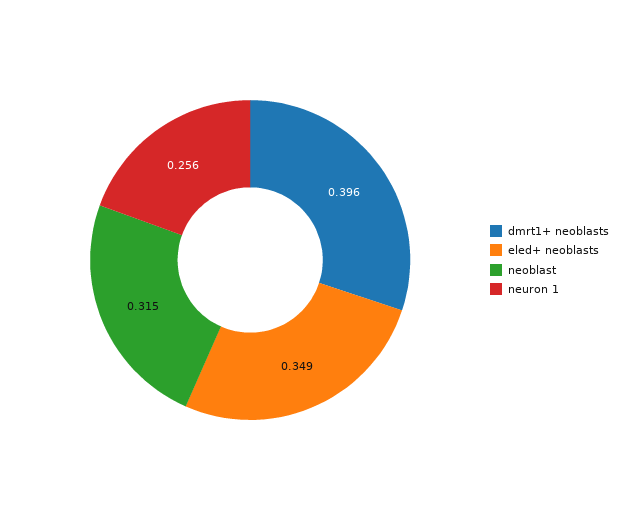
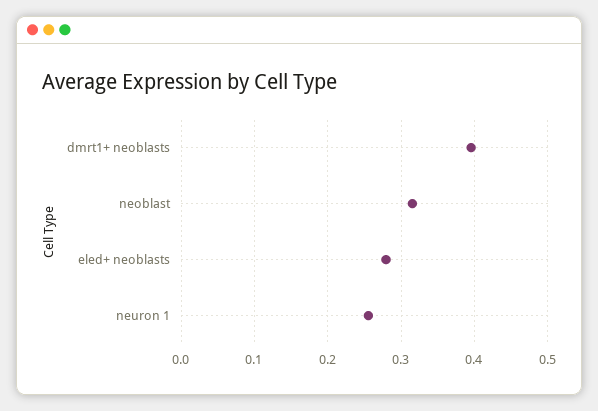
eled+ neoblasts: 0.349 -> 0.28

